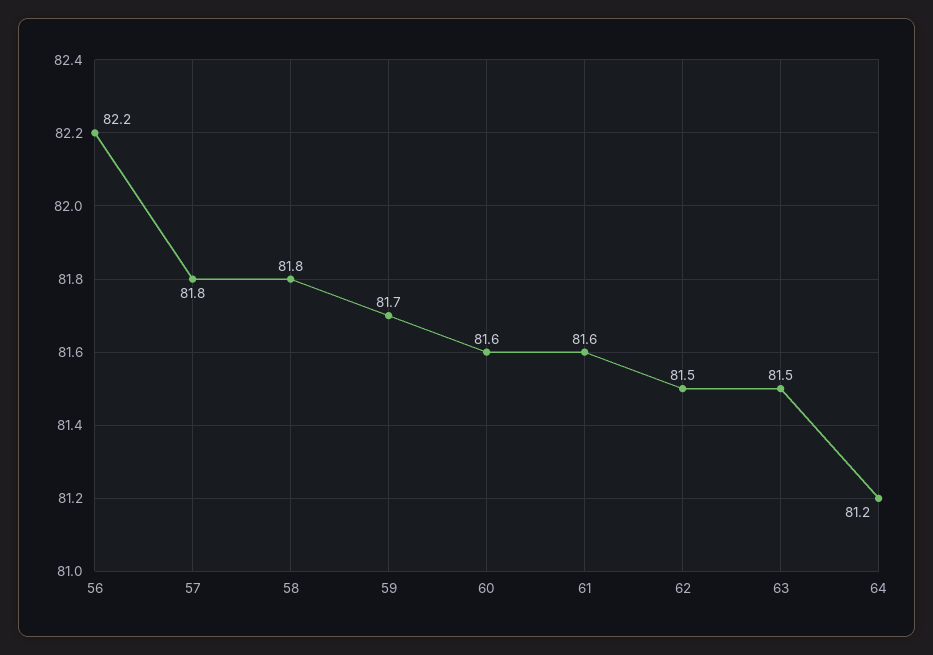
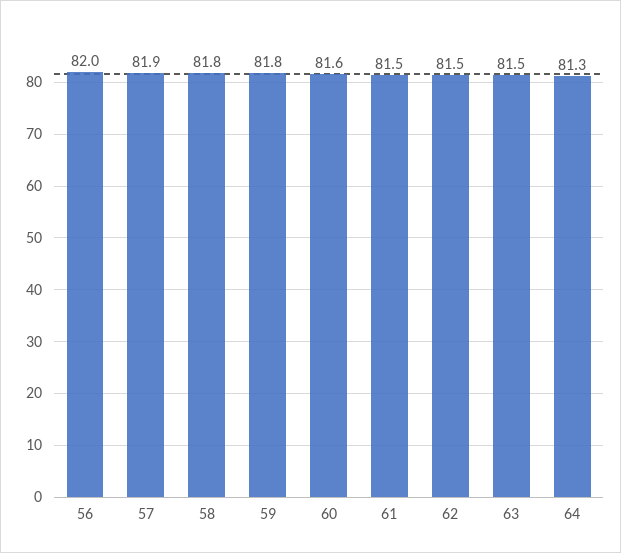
56: 82.2 -> 82
57: 81.8 -> 81.9
59: 81.7 -> 81.8
61: 81.6 -> 81.5
64: 81.2 -> 81.3

